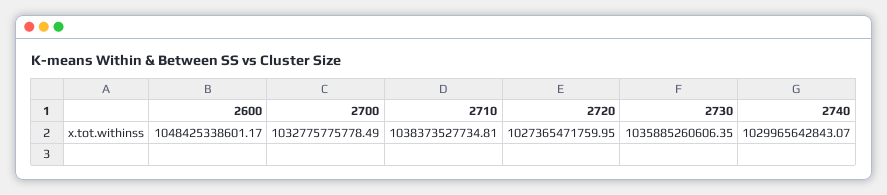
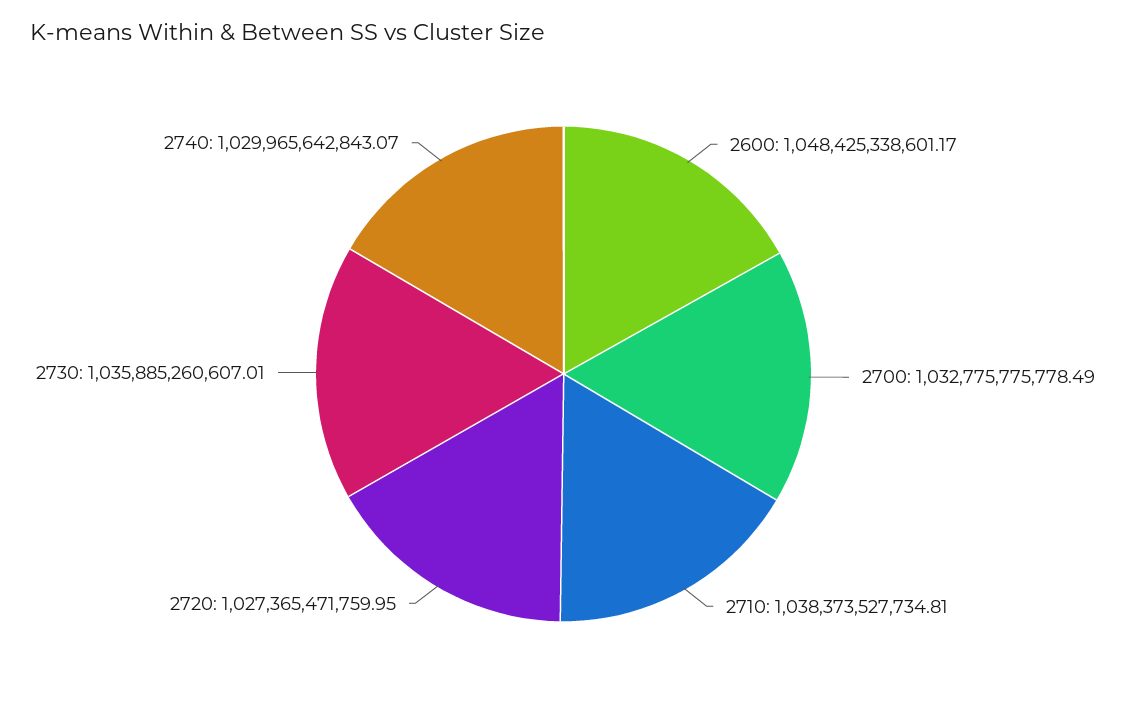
2730: 1035885260606.35 -> 1035885260607.01

